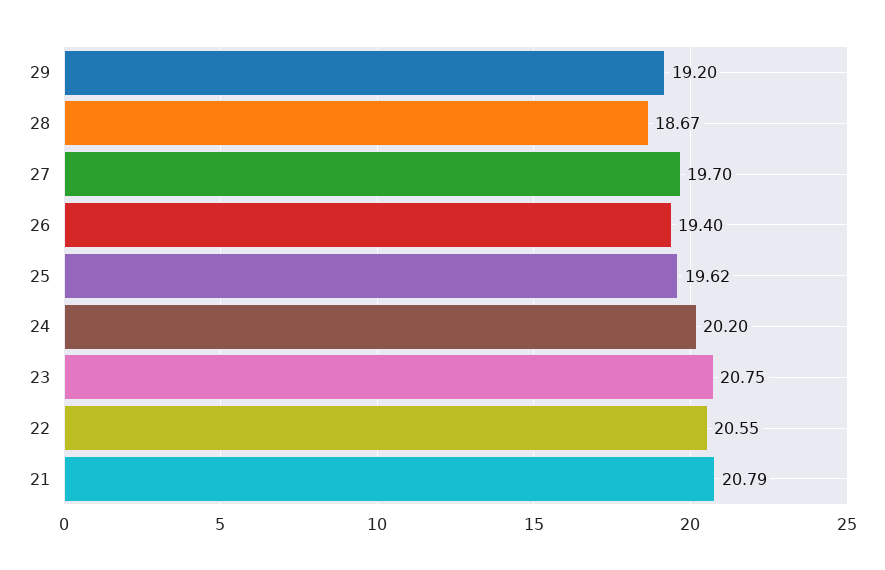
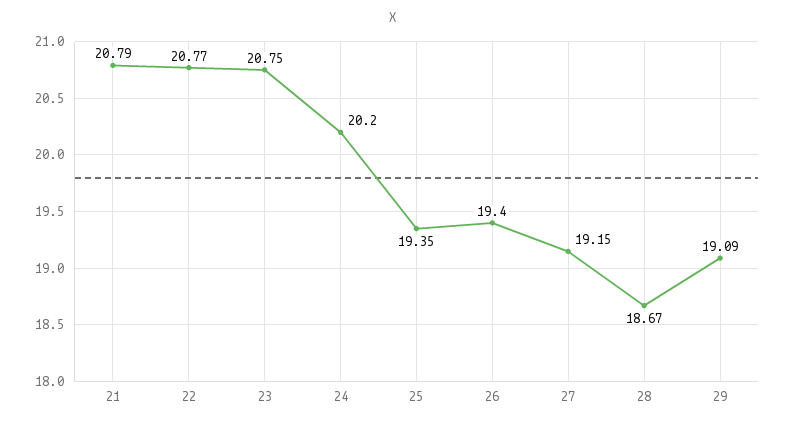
29: 19.2 -> 19.09
27: 19.7 -> 19.15
25: 19.62 -> 19.35
22: 20.55 -> 20.77

